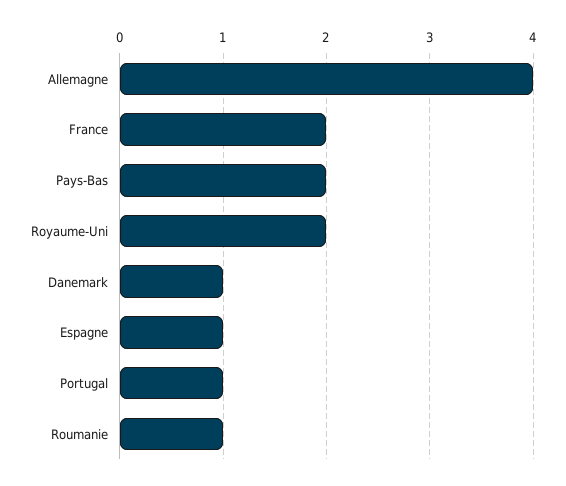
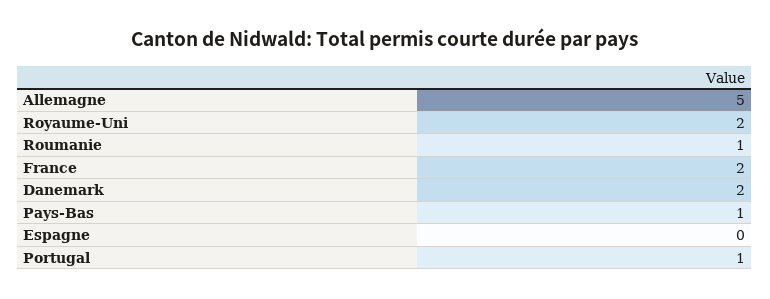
Allemagne: 4 -> 5
Pays-Bas: 2 -> 1
Danemark: 1 -> 2
Espagne: 1 -> 0

